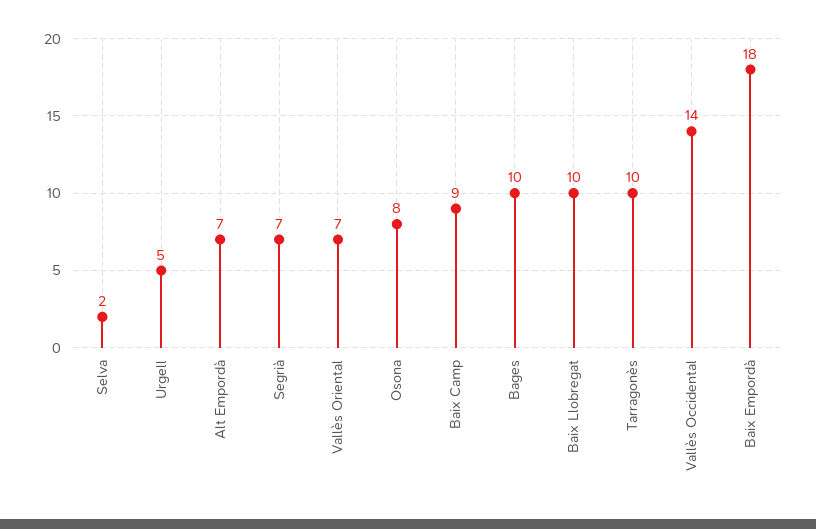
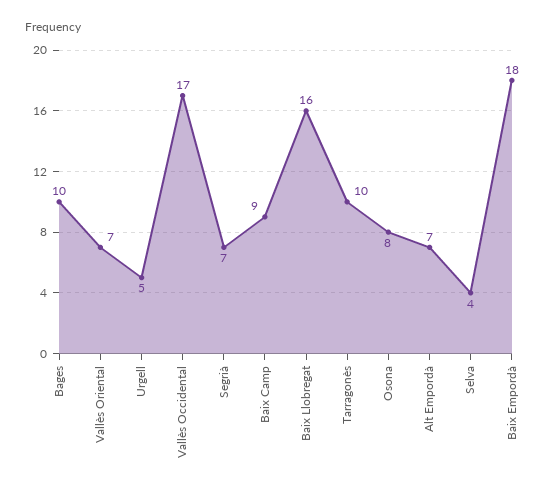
Selva: 2 -> 4
Baix Llobregat: 10 -> 16
Vallès Occidental: 14 -> 17

